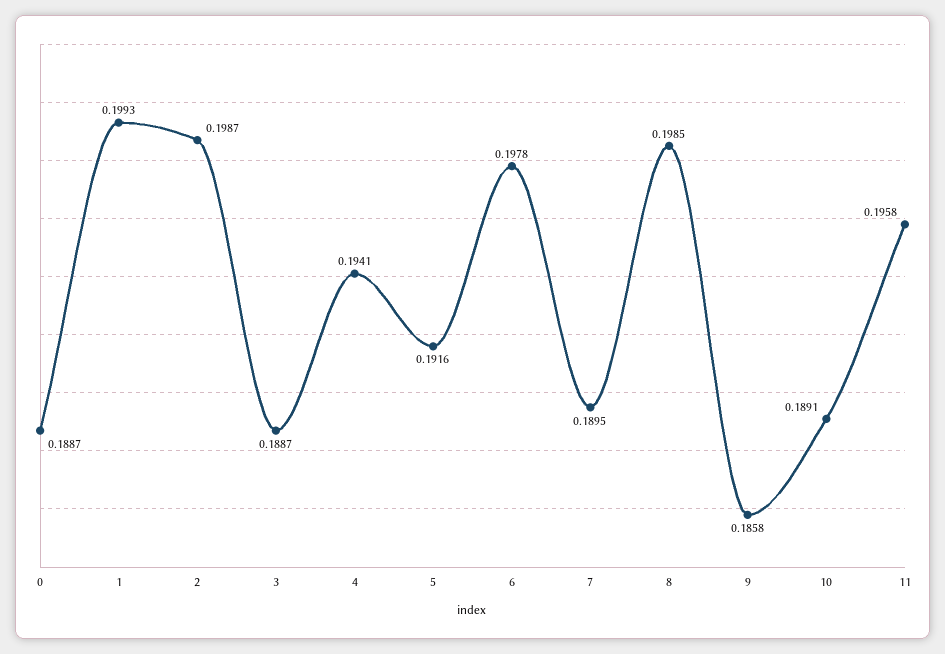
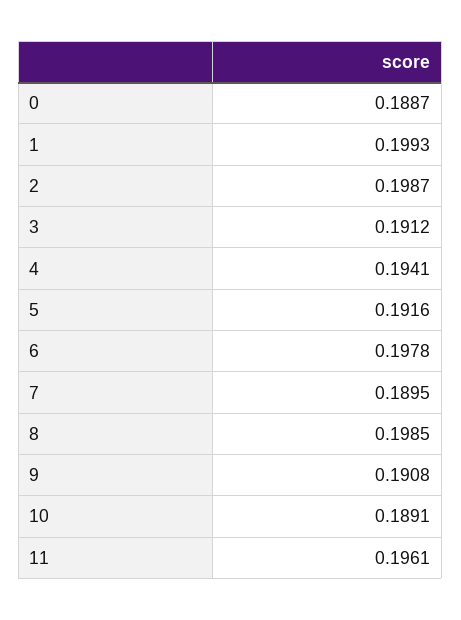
3: 0.1887 -> 0.1912
9: 0.1858 -> 0.1908
11: 0.1958 -> 0.1961

